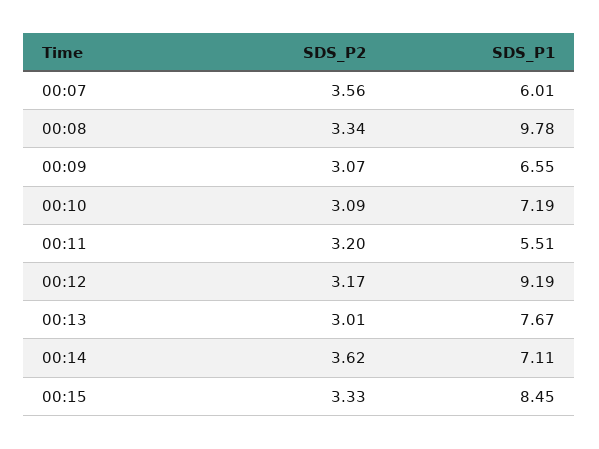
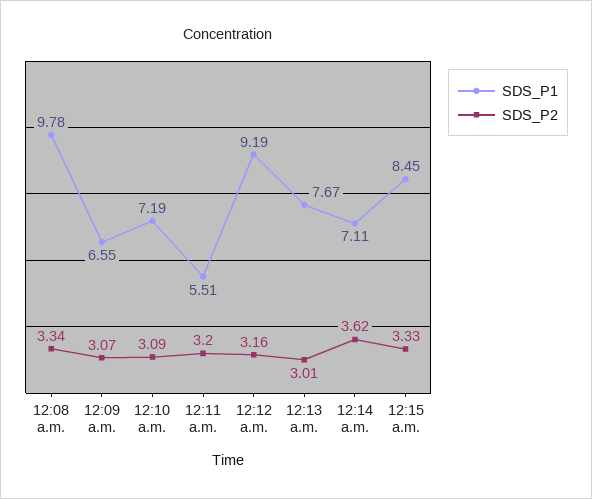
SDS_P2, 00:07: 3.56 -> none
SDS_P1, 00:07: 6.01 -> none
SDS_P2, 00:12: 3.17 -> 3.16

